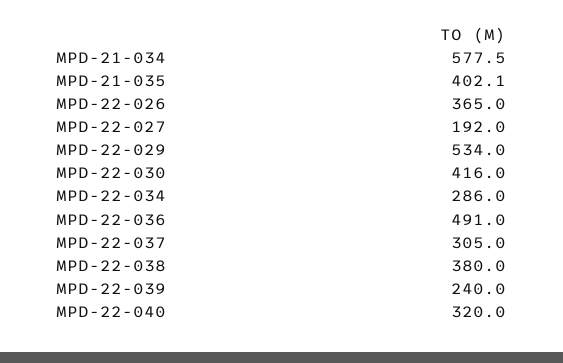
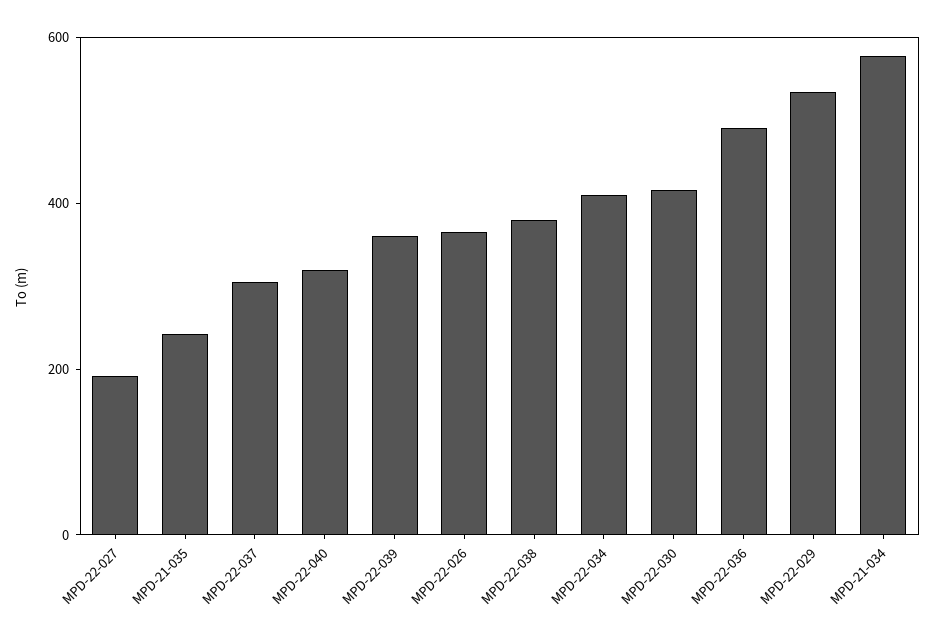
MPD-21-035: 402.1 -> 250
MPD-22-034: 286 -> 400
MPD-22-039: 240 -> 350

